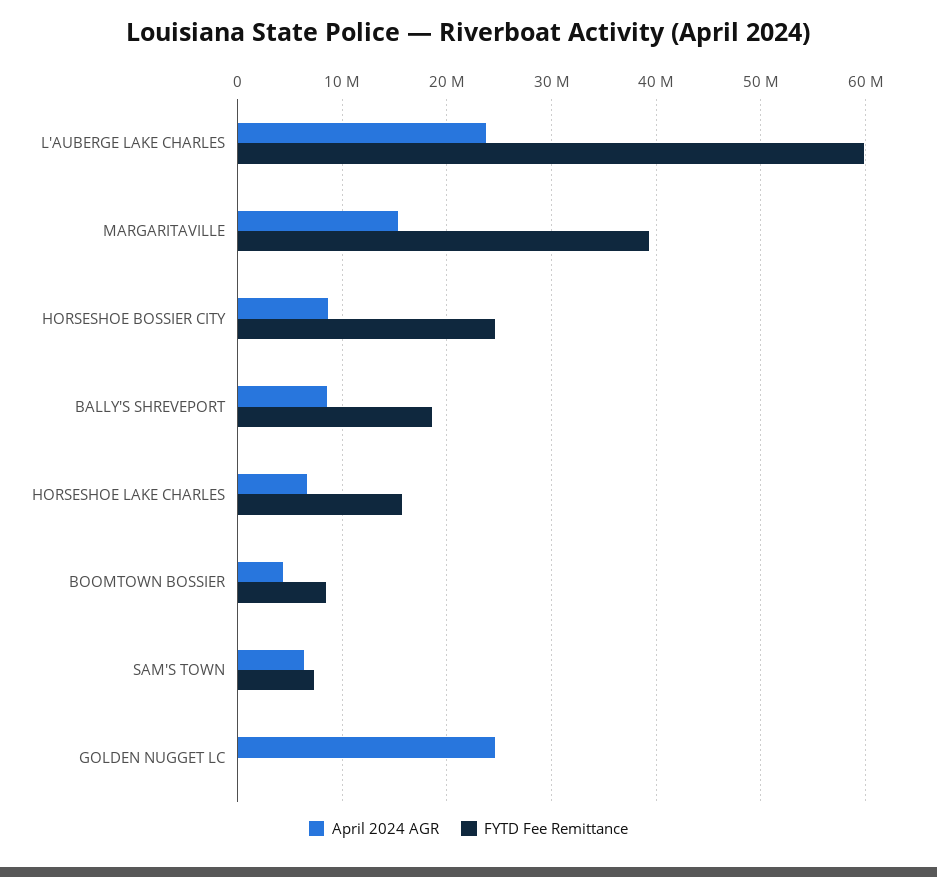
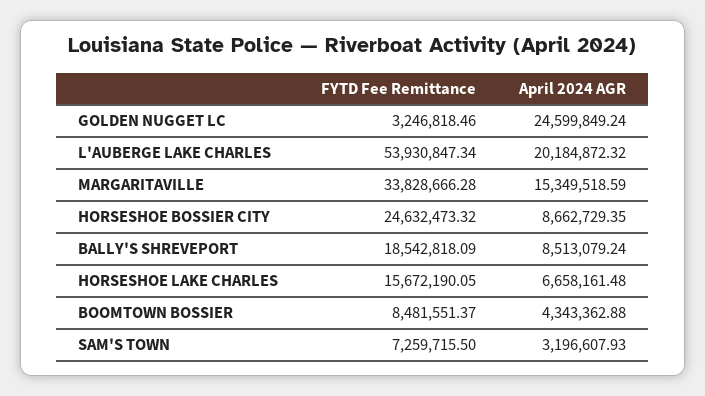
April 2024 AGR, L'AUBERGE LAKE CHARLES: 24000000 -> 20184872.32
FYTD Fee Remittance, L'AUBERGE LAKE CHARLES: 60000000 -> 53930847.34
FYTD Fee Remittance, MARGARITAVILLE: 39000000 -> 33828666.28
April 2024 AGR, SAM'S TOWN: 6000000 -> 3196607.93
FYTD Fee Remittance, GOLDEN NUGGET LC: 0 -> 3246818.46

